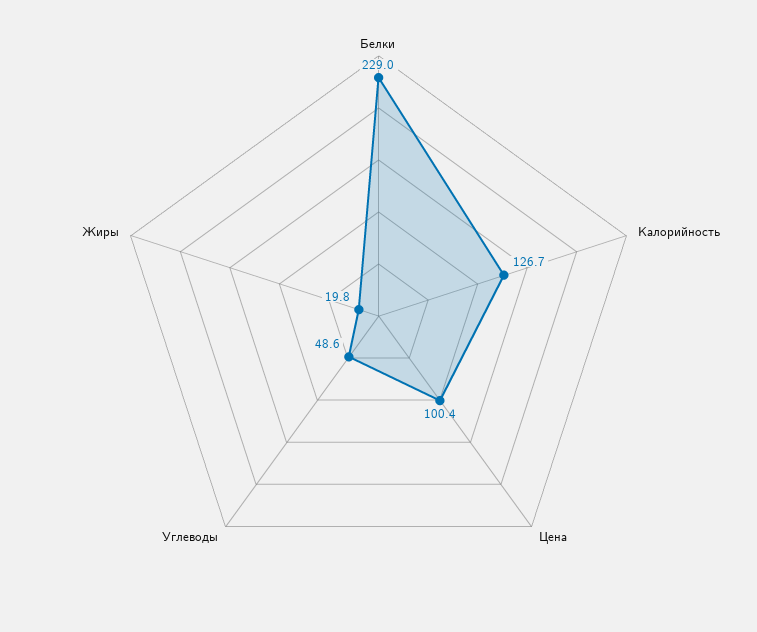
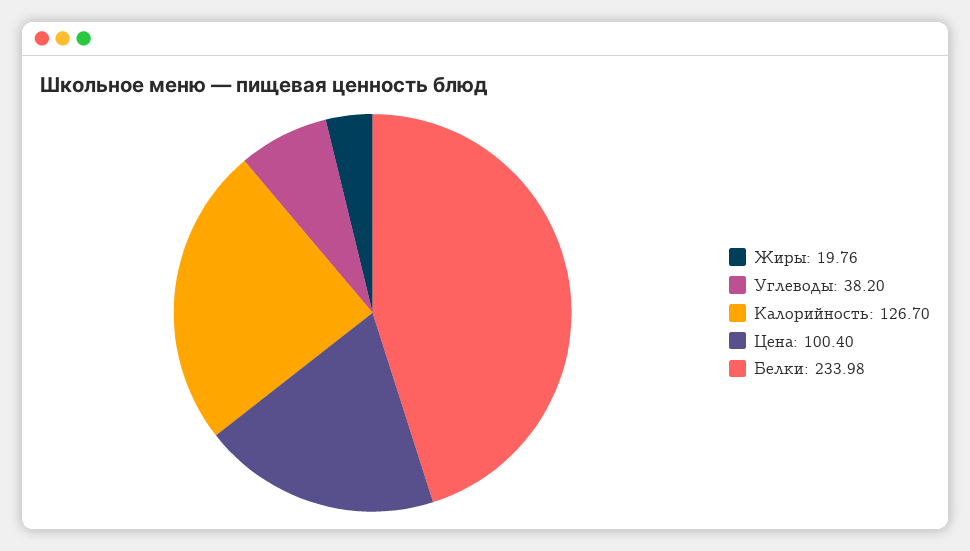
Белки: 229 -> 233.98
Углеводы: 48.6 -> 38.2

